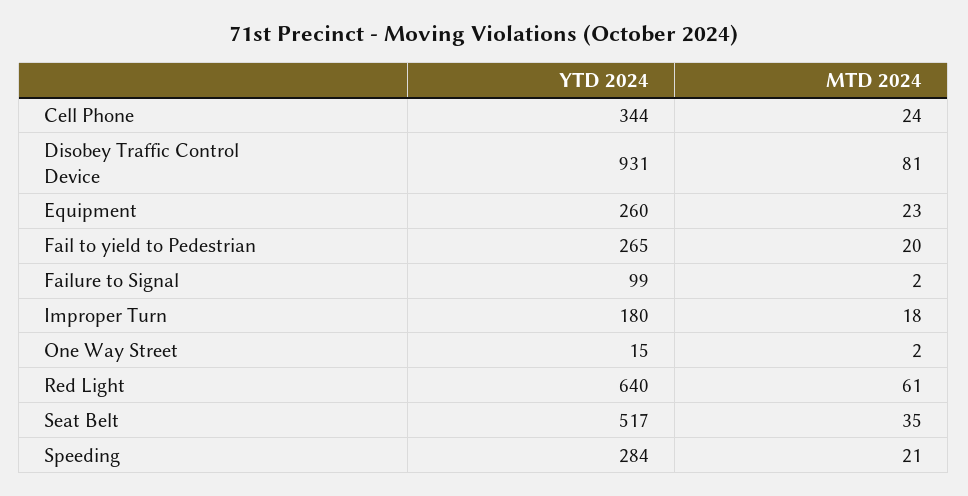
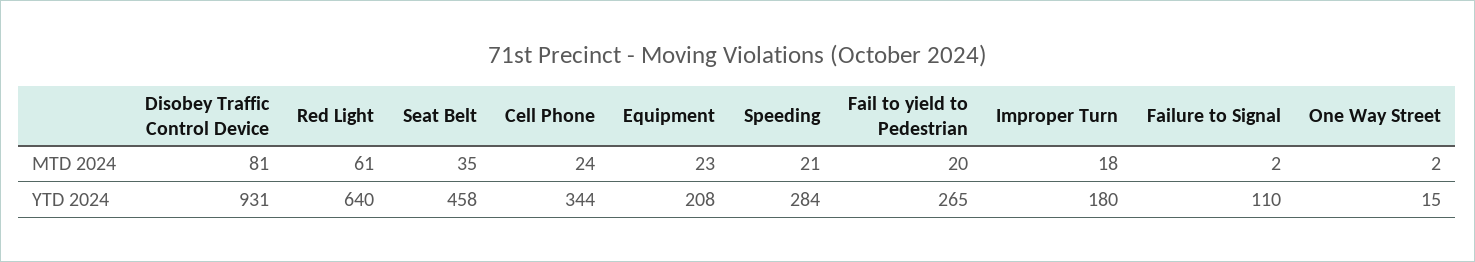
YTD 2024, Equipment: 260 -> 208
YTD 2024, Failure to Signal: 99 -> 110
YTD 2024, Seat Belt: 517 -> 458

